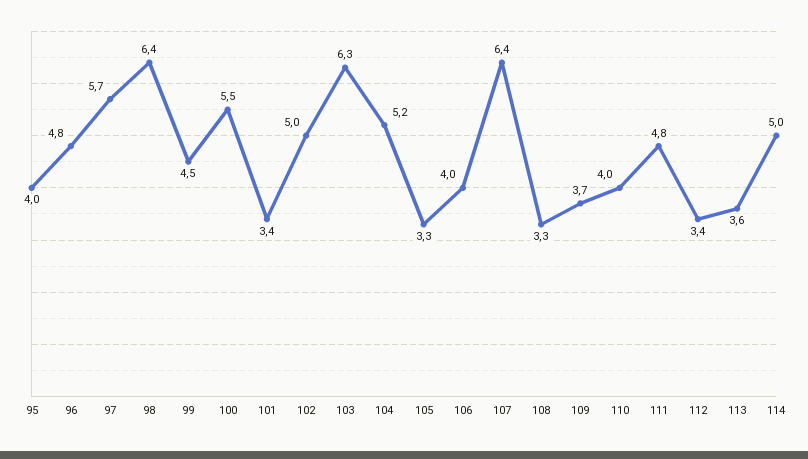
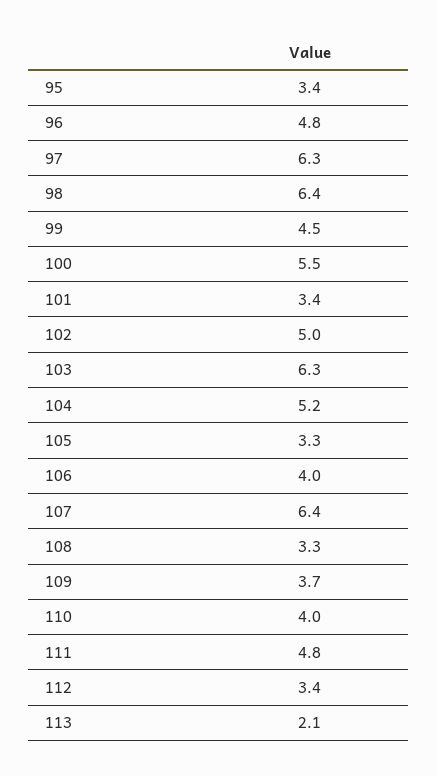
95: 4 -> 3.4
97: 5.7 -> 6.3
113: 3.6 -> 2.1
114: 5 -> none

